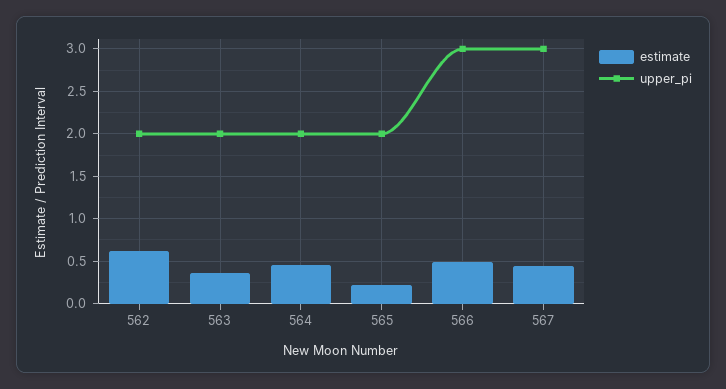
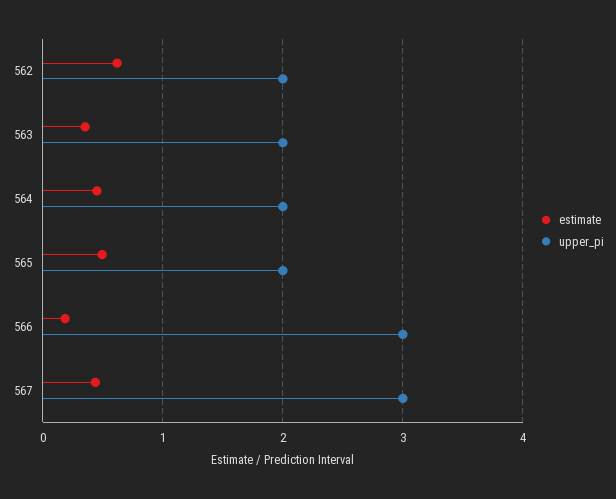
estimate, 565: 0.2 -> 0.5
estimate, 566: 0.5 -> 0.2

